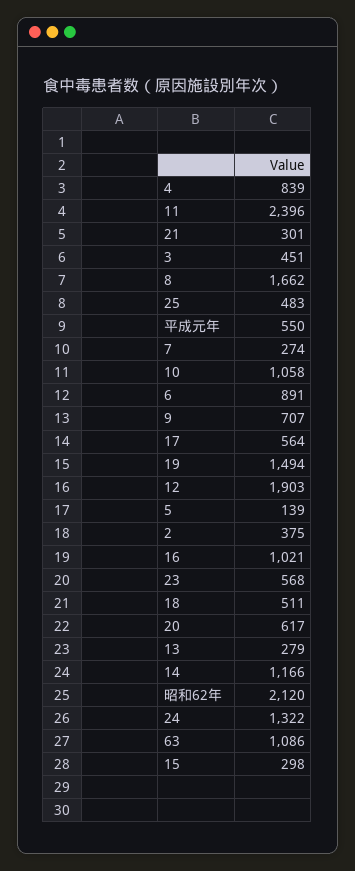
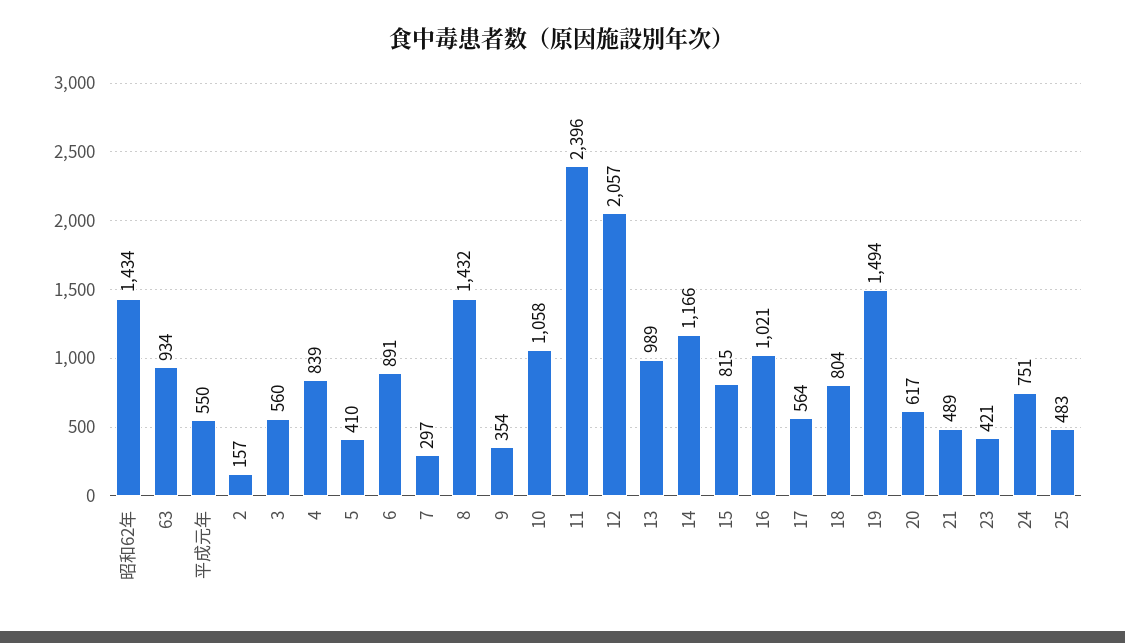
21: 301 -> 489
3: 451 -> 560
8: 1662 -> 1432
7: 274 -> 297
9: 707 -> 354
12: 1903 -> 2057
5: 139 -> 410
2: 375 -> 157
23: 568 -> 421
18: 511 -> 804
13: 279 -> 989
昭和62年: 2120 -> 1434
24: 1322 -> 751
63: 1086 -> 934
15: 298 -> 815

